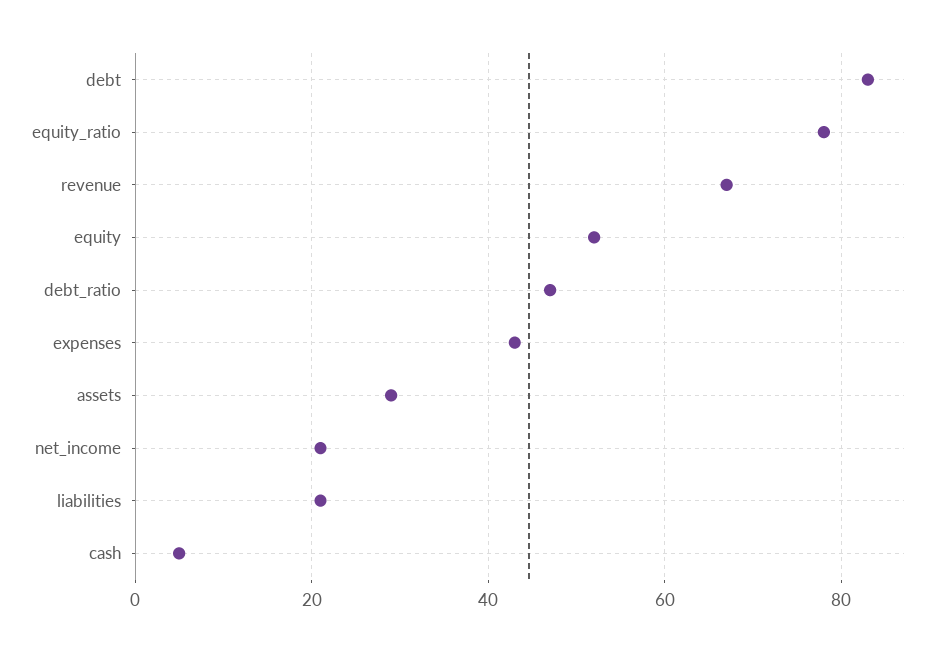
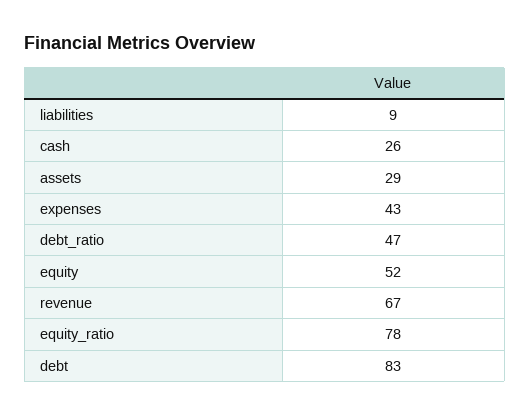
net_income: 20 -> none
liabilities: 20 -> 9
cash: 5 -> 26

